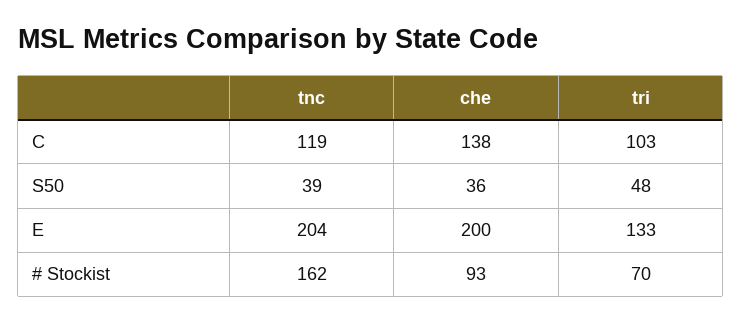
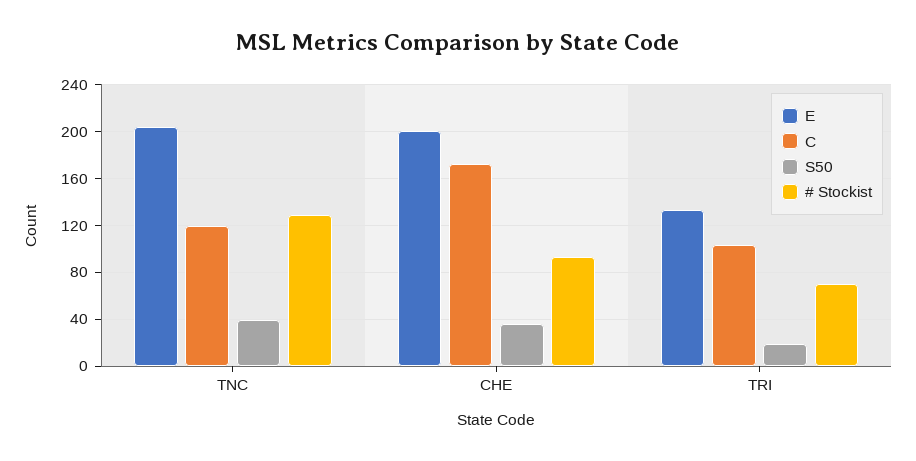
C, che: 138 -> 170
S50, tri: 48 -> 20
# Stockist, tnc: 162 -> 130

